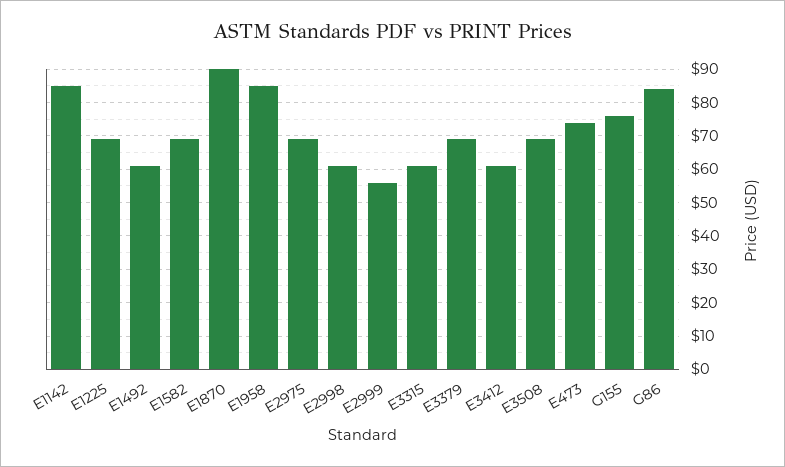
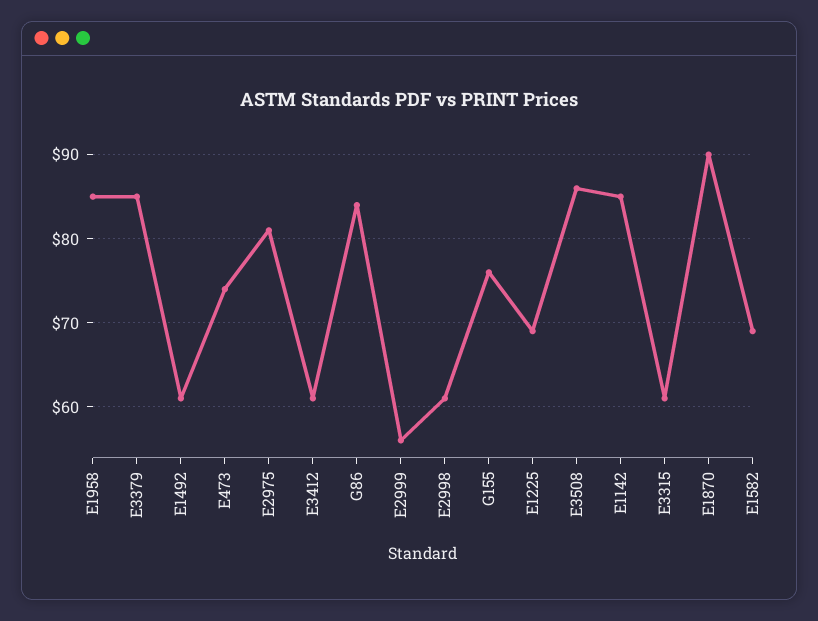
E2975: 70 -> 81
E3379: 70 -> 85
E3508: 70 -> 86

